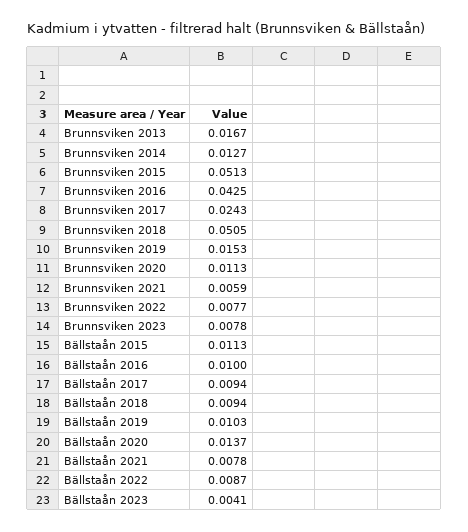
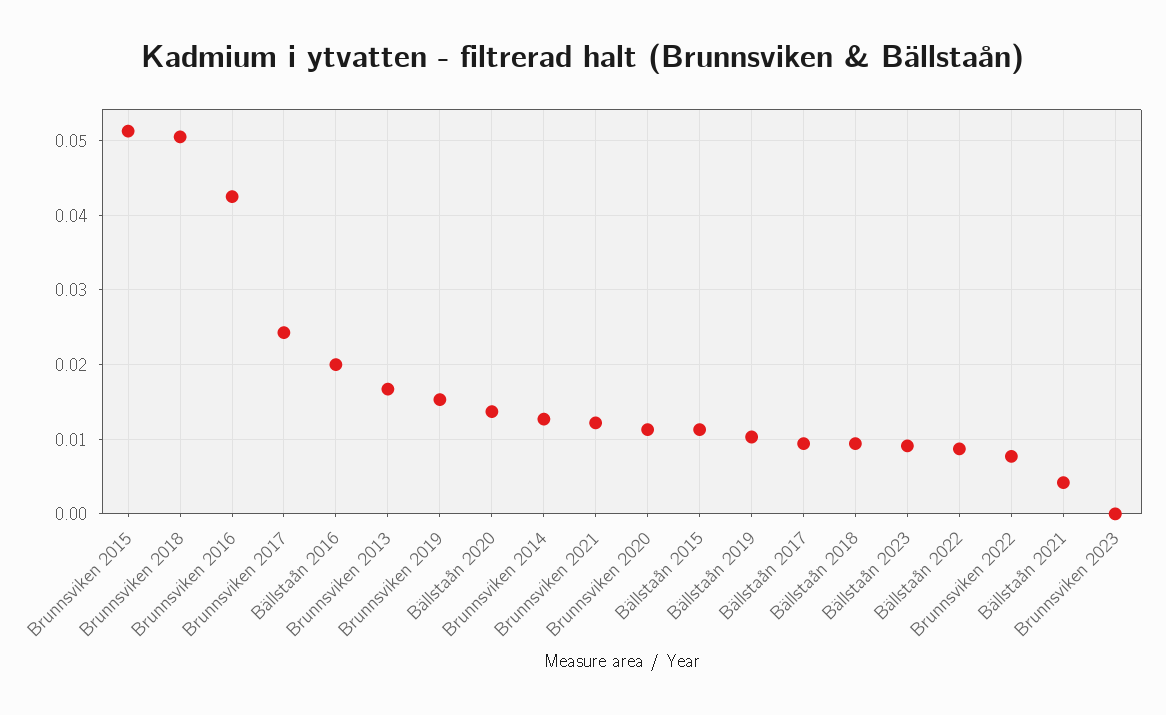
Brunnsviken 2021: 0.0059 -> 0.012
Brunnsviken 2023: 0.0078 -> 0
Bällstaån 2016: 0.01 -> 0.02
Bällstaån 2021: 0.0078 -> 0.004
Bällstaån 2023: 0.0041 -> 0.009

